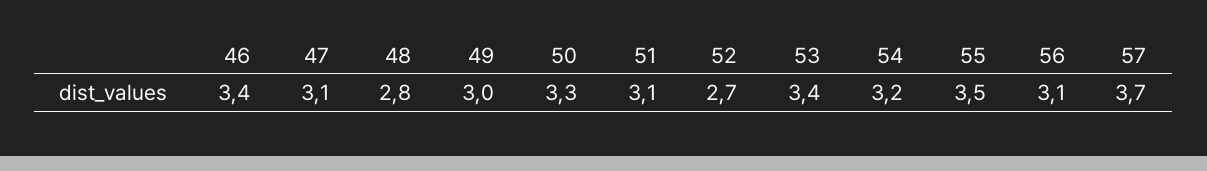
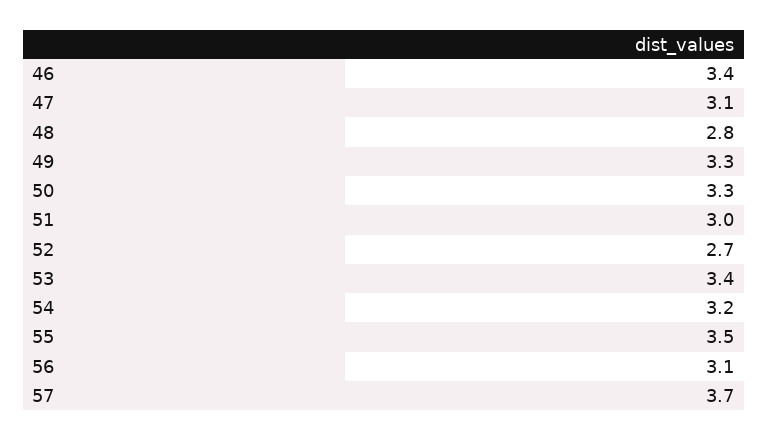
49: 3 -> 3.3
51: 3.1 -> 3

